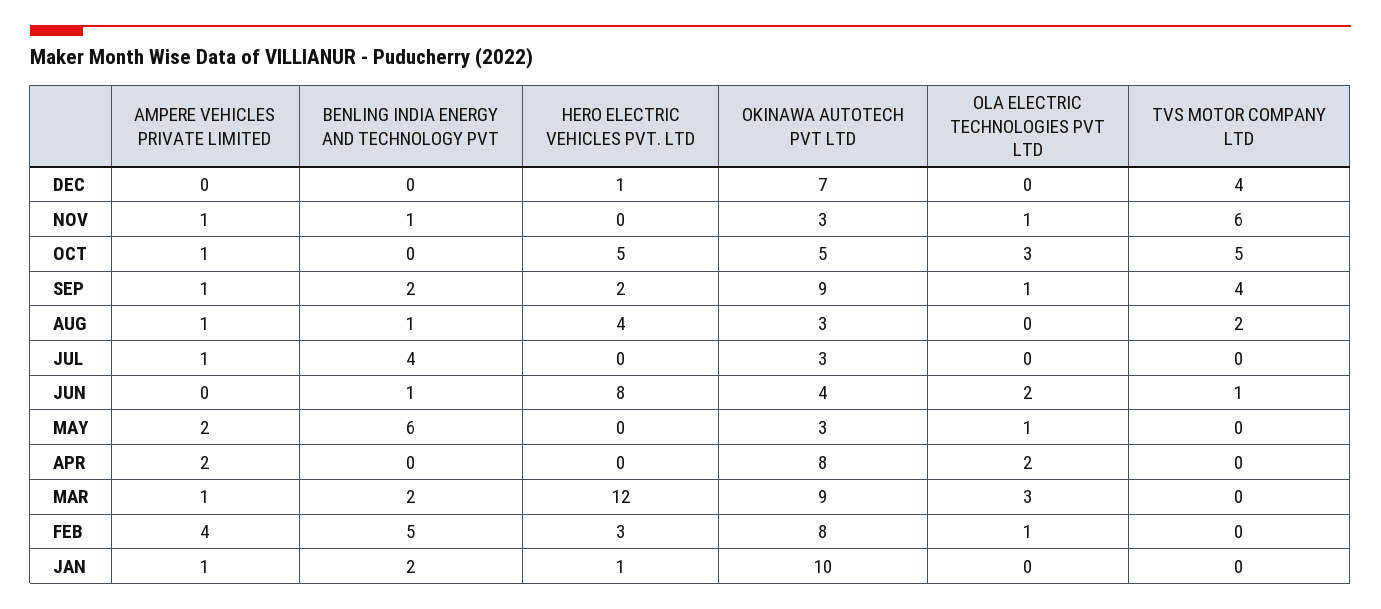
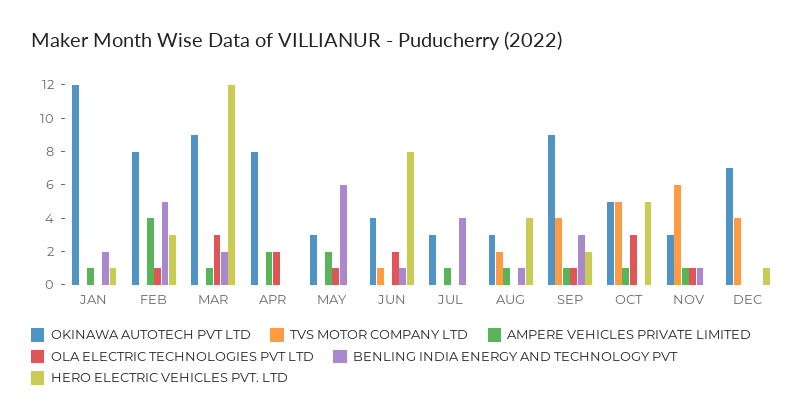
BENLING INDIA ENERGY AND TECHNOLOGY PVT, SEP: 2 -> 3
OKINAWA AUTOTECH PVT LTD, JAN: 10 -> 12

